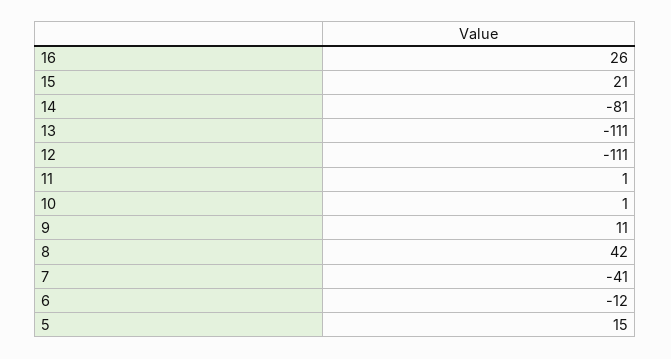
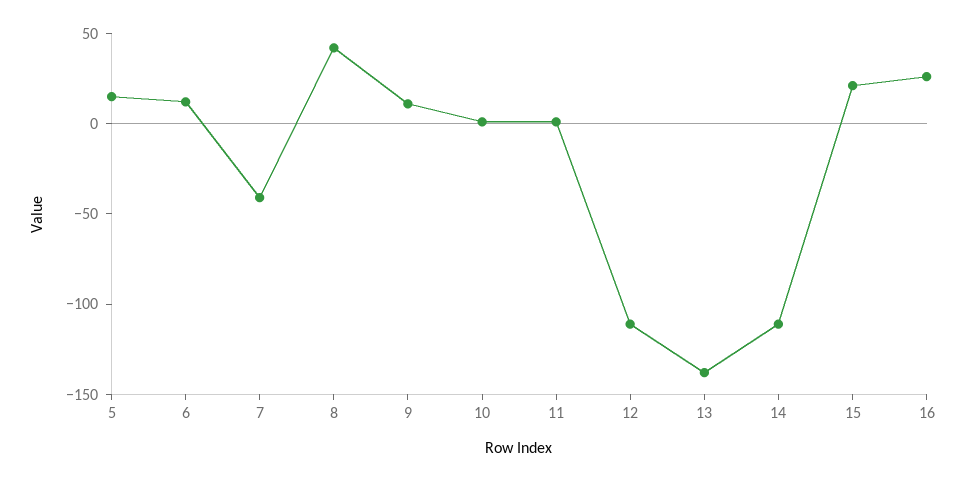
14: -81 -> -110
13: -111 -> -140
6: -12 -> 10

